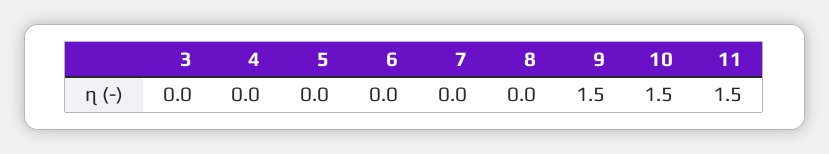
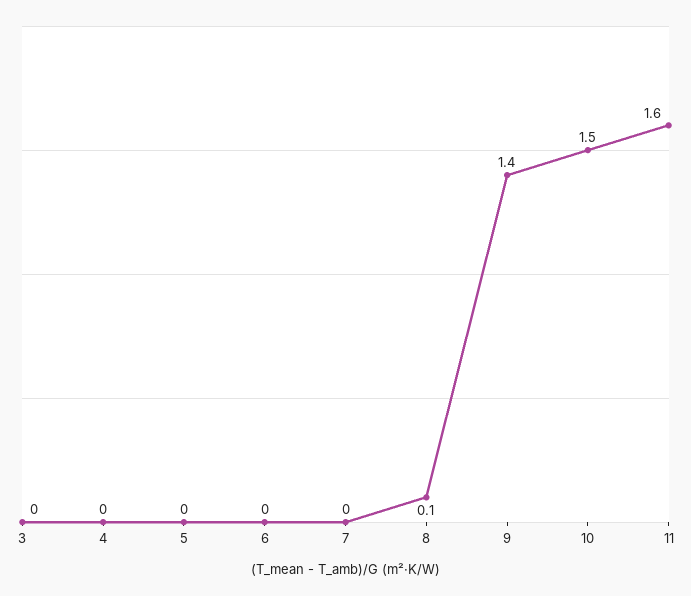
8: 0 -> 0.1
9: 1.5 -> 1.4
11: 1.5 -> 1.6

